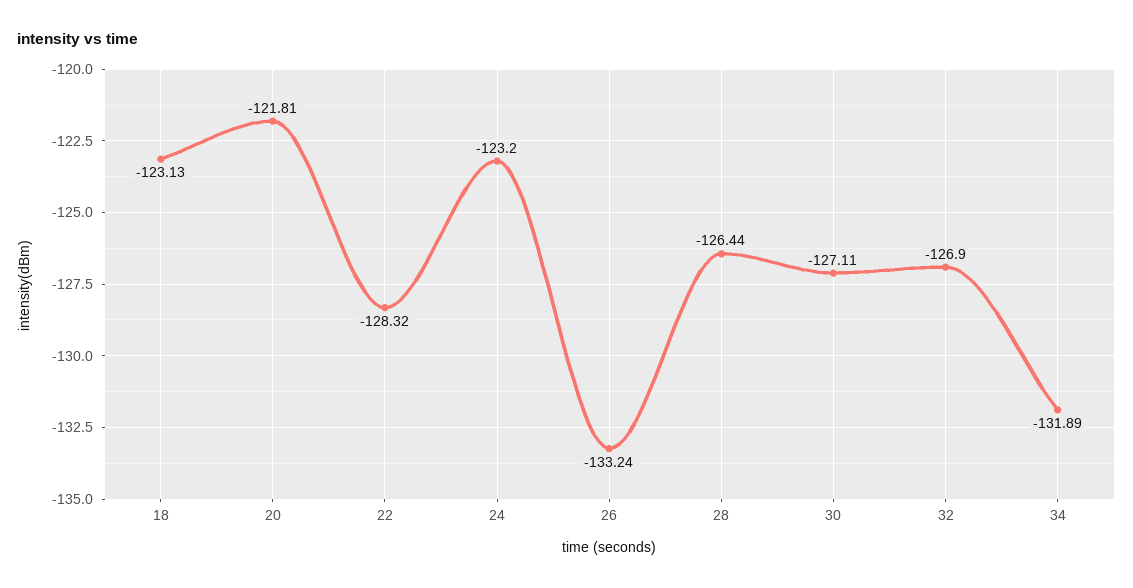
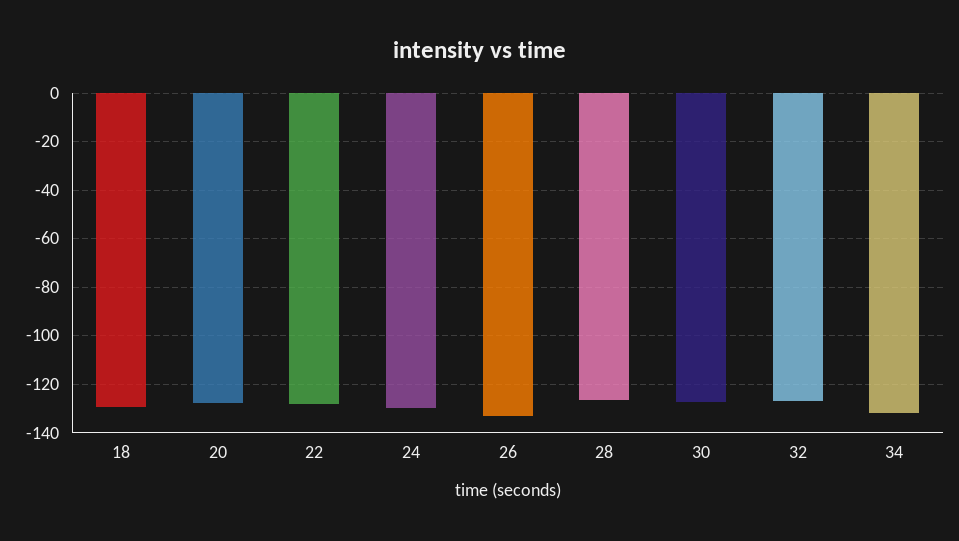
18: -123.13 -> -130
20: -121.81 -> -127.5
24: -123.2 -> -130

